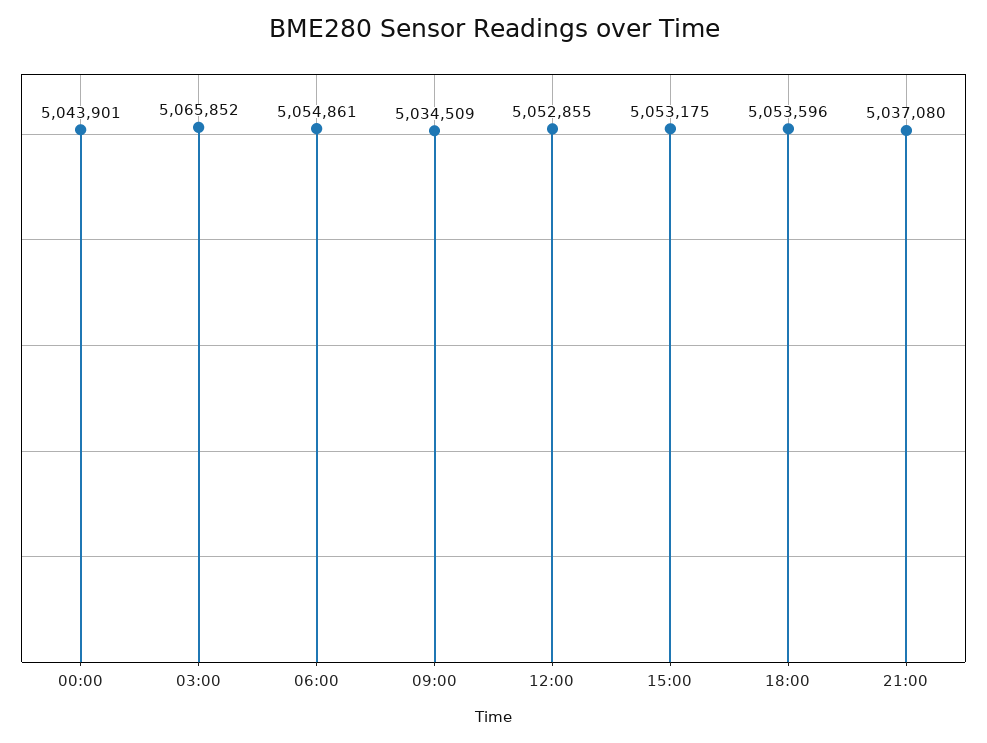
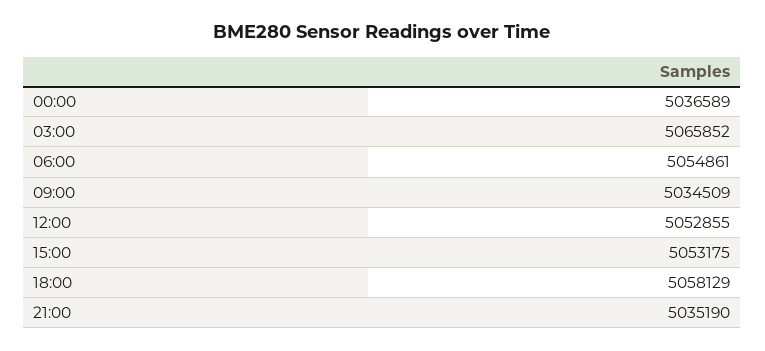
00:00: 5043901 -> 5036589
18:00: 5053596 -> 5058129
21:00: 5037080 -> 5035190

